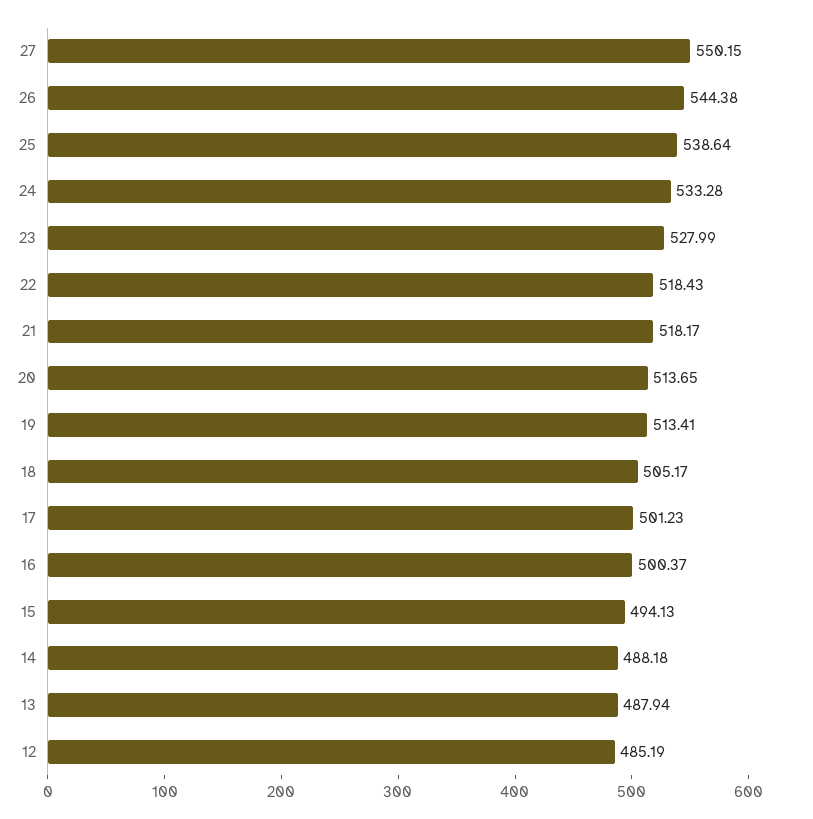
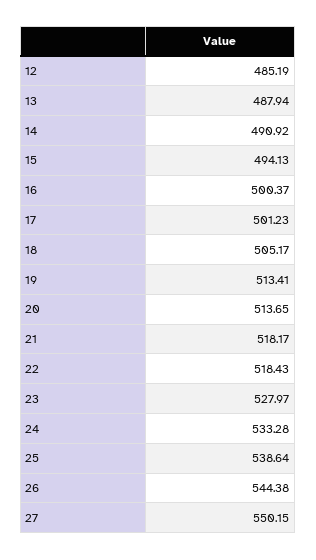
23: 527.99 -> 527.97
14: 488.18 -> 490.92

